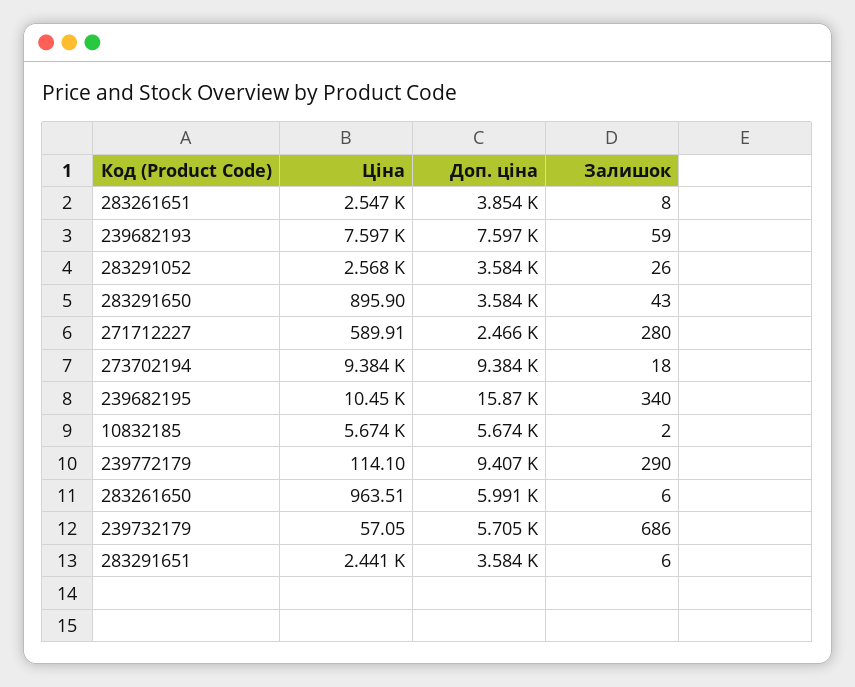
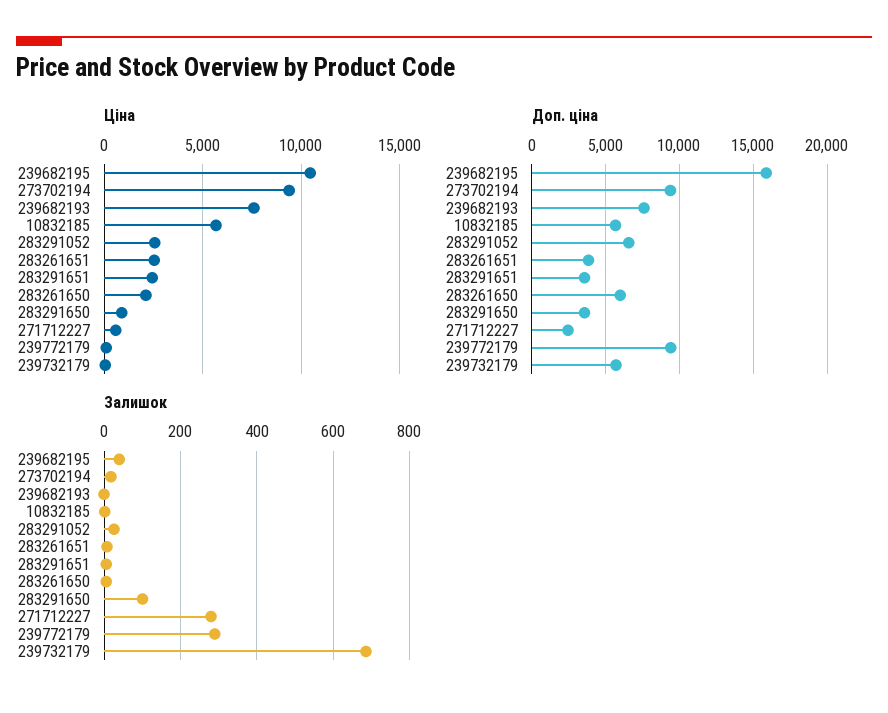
Залишок, 239682193: 59 -> 0
Доп. ціна, 283291052: 3584 -> 6500
Залишок, 283291650: 43 -> 100
Залишок, 239682195: 340 -> 40
Ціна, 283261650: 963.51 -> 2000

